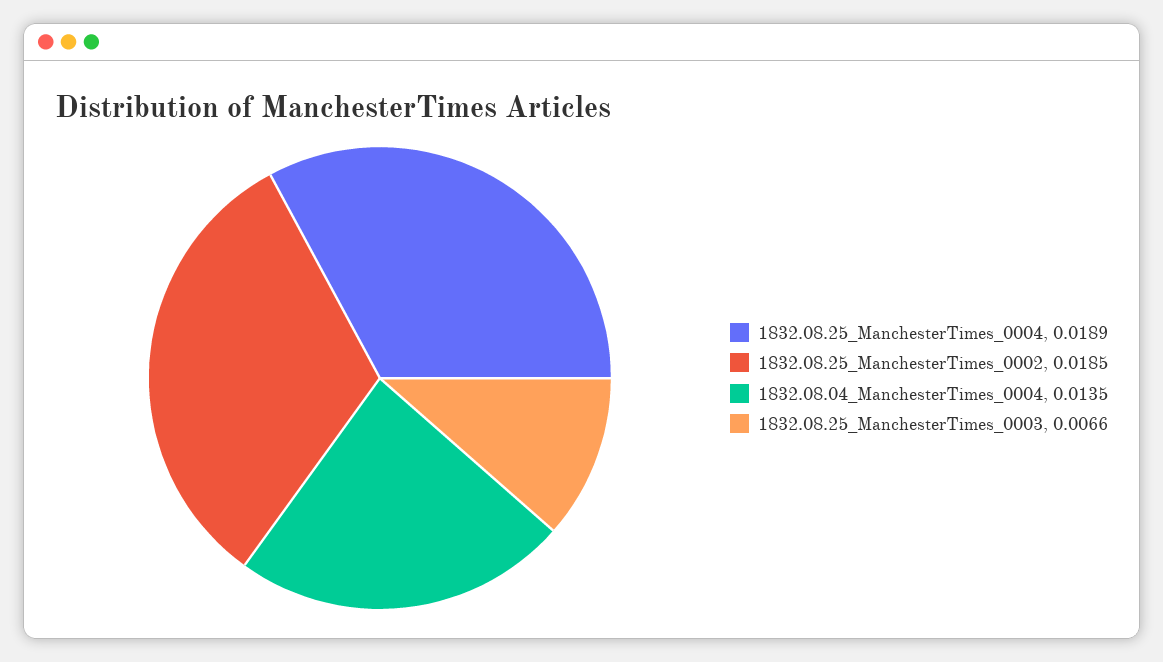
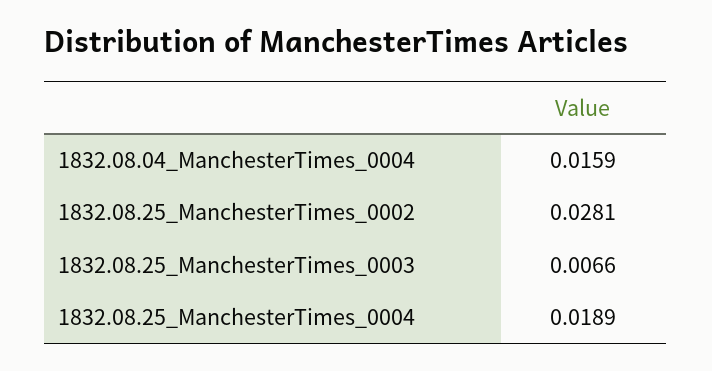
1832.08.25_ManchesterTimes_0002: 0.0185 -> 0.0281
1832.08.04_ManchesterTimes_0004: 0.0135 -> 0.0159

